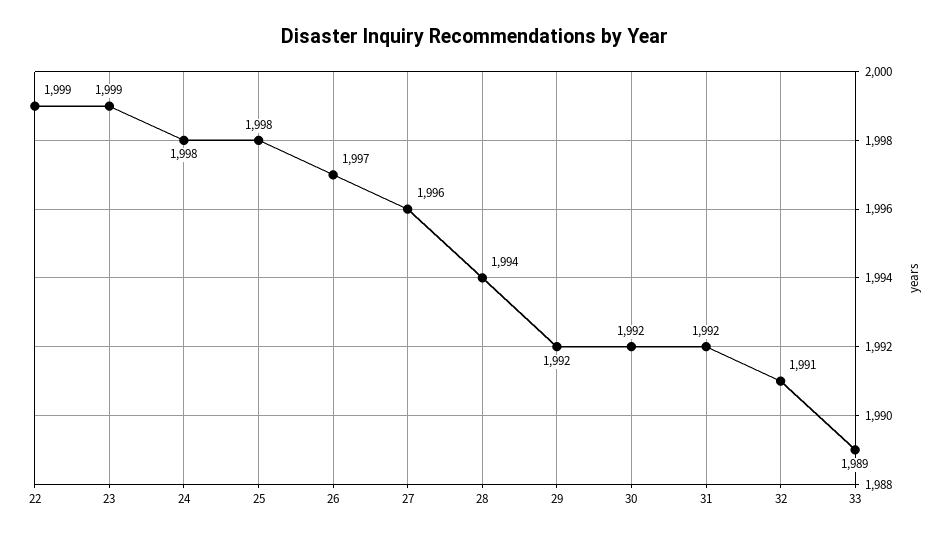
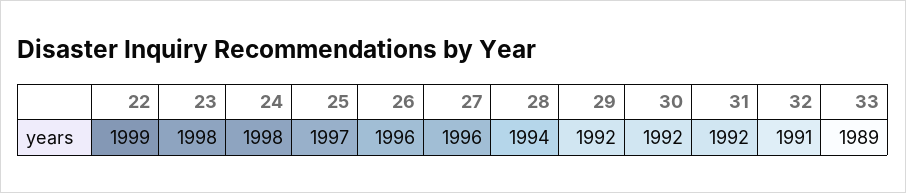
23: 1999 -> 1998
25: 1998 -> 1997
26: 1997 -> 1996

